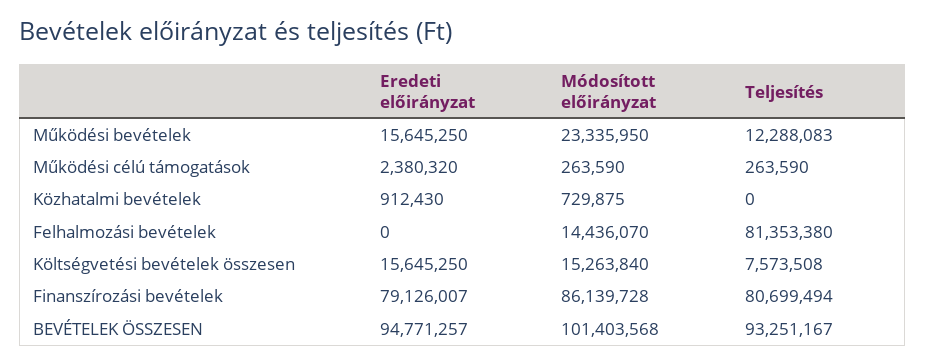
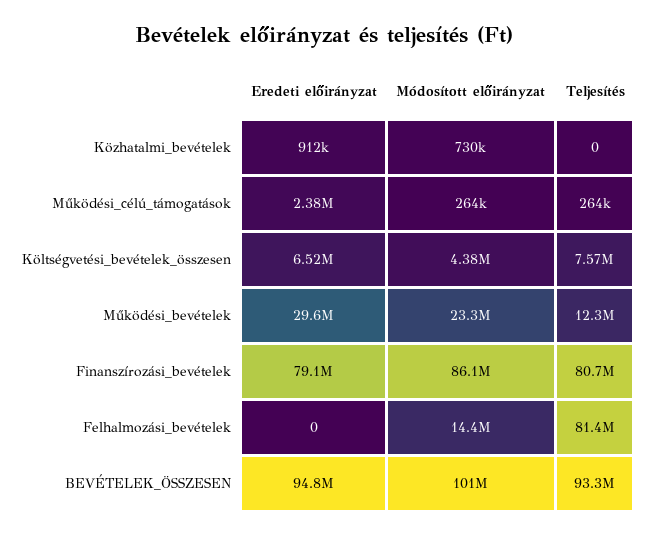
Eredeti előirányzat, Működési bevételek: 15645250 -> 29600000
Eredeti előirányzat, Költségvetési bevételek összesen: 15645250 -> 6520000
Módosított előirányzat, Költségvetési bevételek összesen: 15263840 -> 4380000

